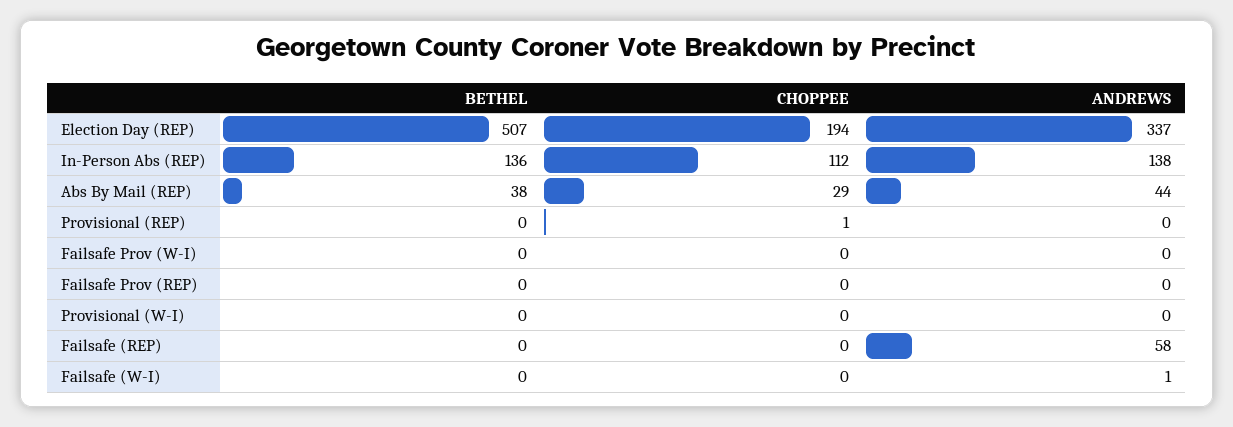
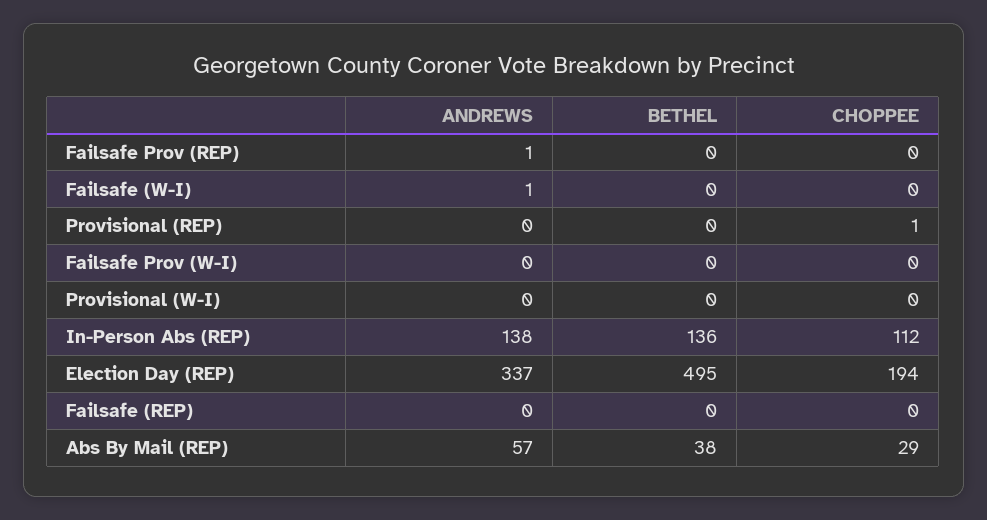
BETHEL, Election Day (REP): 507 -> 495
ANDREWS, Abs By Mail (REP): 44 -> 57
ANDREWS, Failsafe Prov (REP): 0 -> 1
ANDREWS, Failsafe (REP): 58 -> 0

